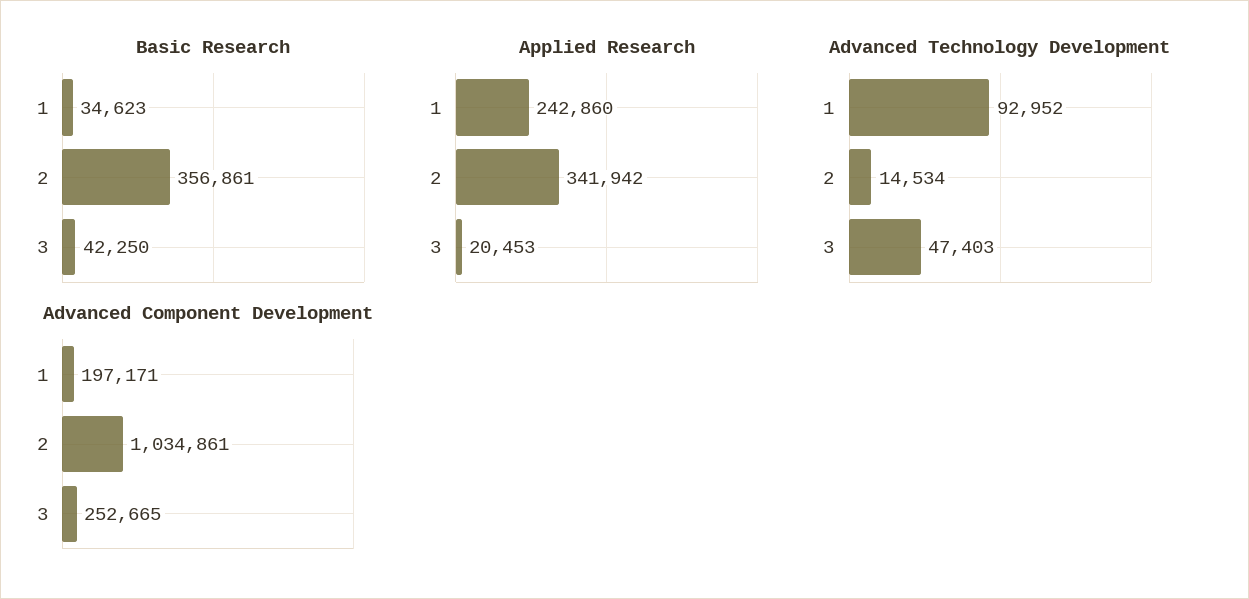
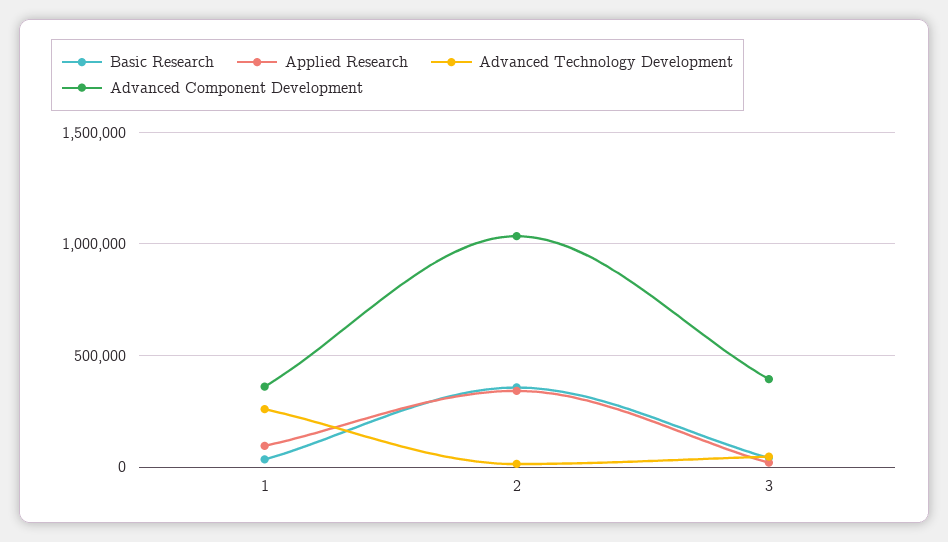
Applied Research, 1: 242860 -> 100000
Advanced Technology Development, 1: 92952 -> 250000
Advanced Component Development, 1: 197171 -> 350000
Advanced Component Development, 3: 252665 -> 400000

